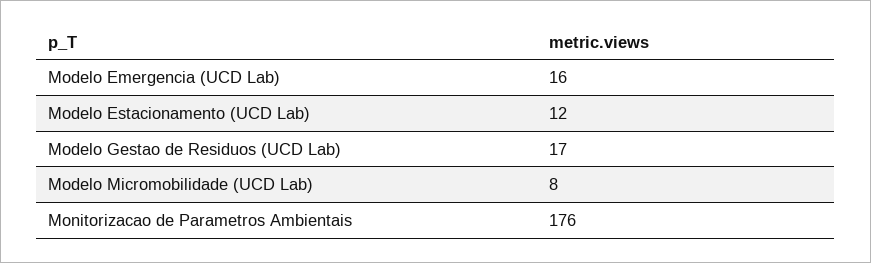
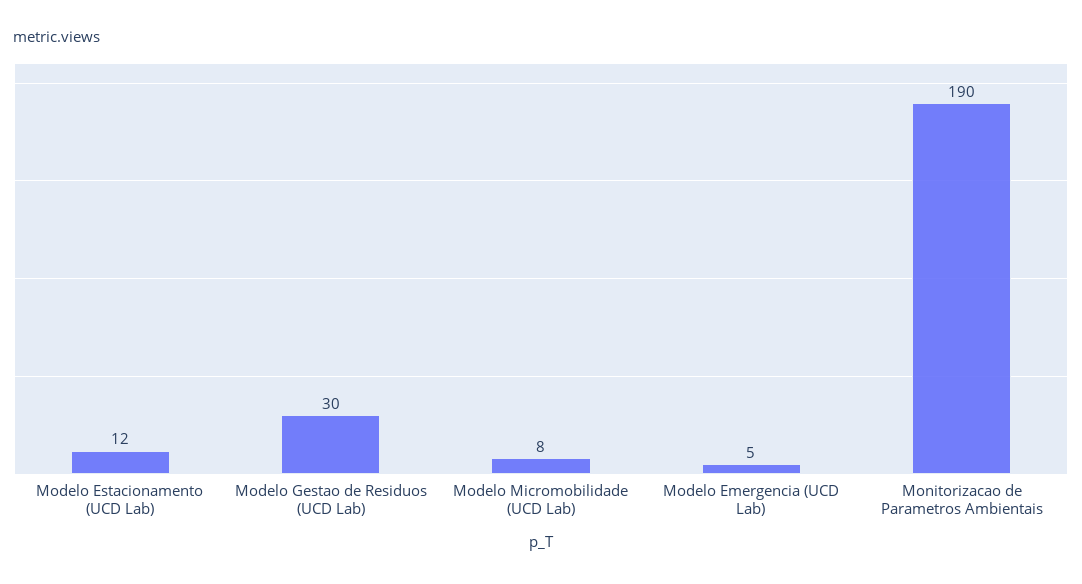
Modelo Emergencia (UCD Lab): 16 -> 5
Modelo Gestao de Residuos (UCD Lab): 17 -> 30
Monitorizacao de Parametros Ambientais: 176 -> 190

